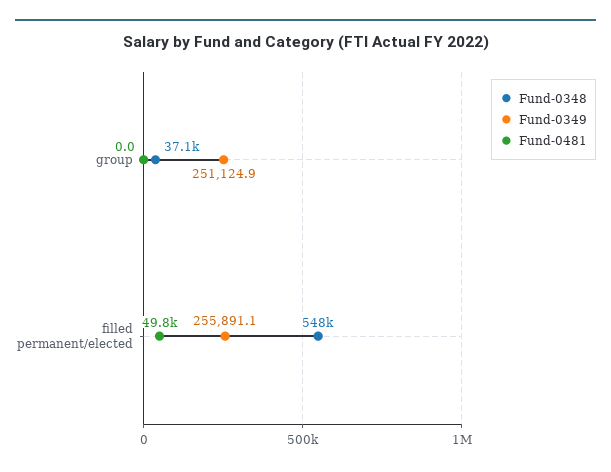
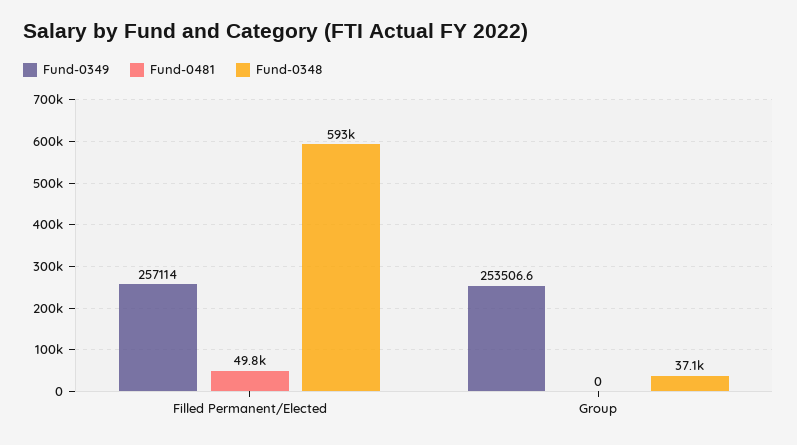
Fund-0349, group: 251124.9 -> 253506.6
Fund-0348, filled permanent/elected: 548000 -> 593000
Fund-0349, filled permanent/elected: 255891.1 -> 257114

